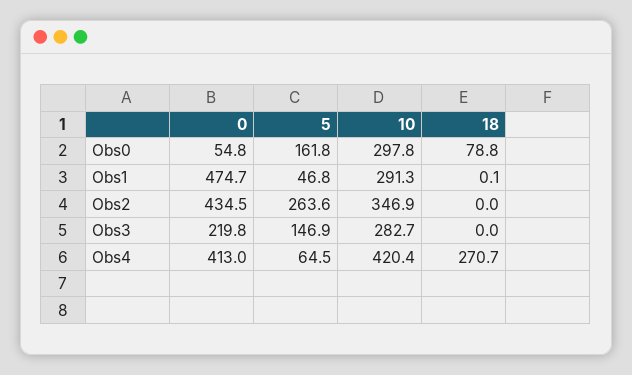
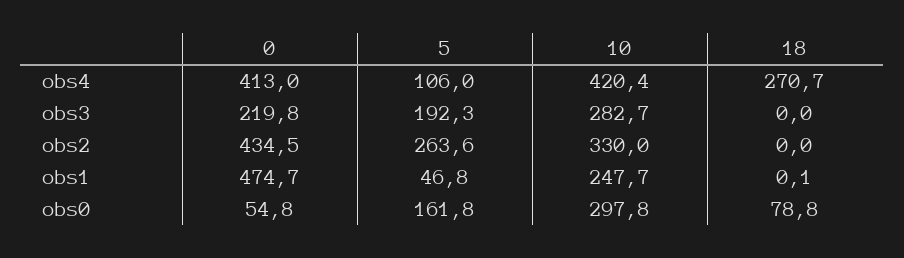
10, Obs1: 291.3 -> 247.7
10, Obs2: 346.9 -> 330
5, Obs3: 146.9 -> 192.3
5, Obs4: 64.5 -> 106

